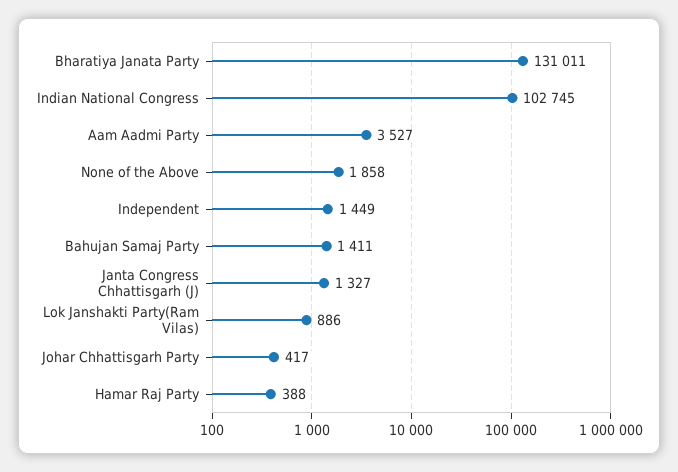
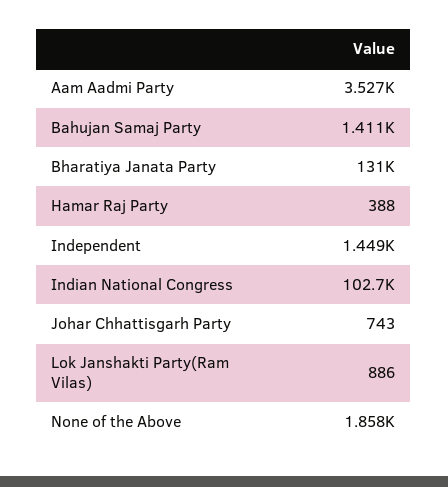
Janta Congress Chhattisgarh (J): 1327 -> none
Johar Chhattisgarh Party: 417 -> 743

